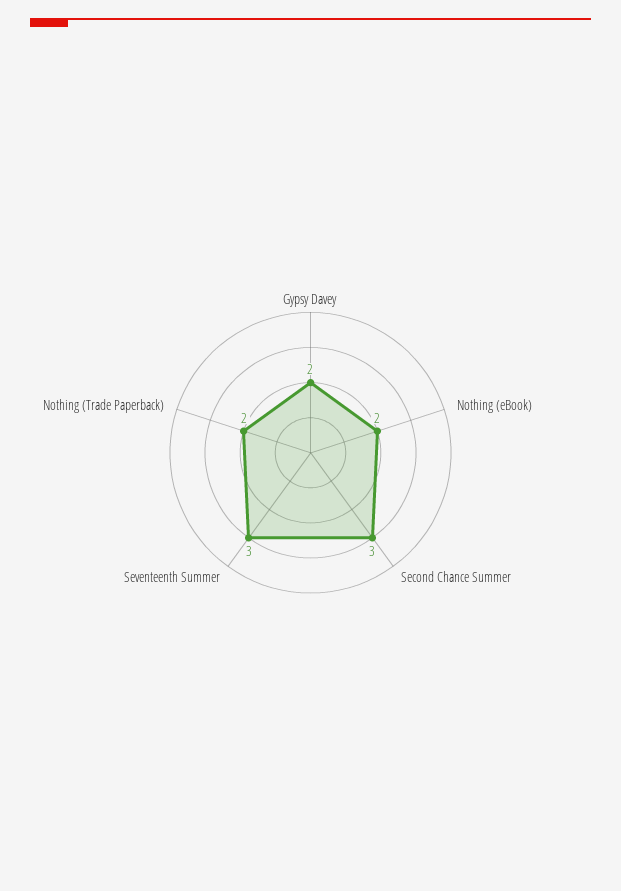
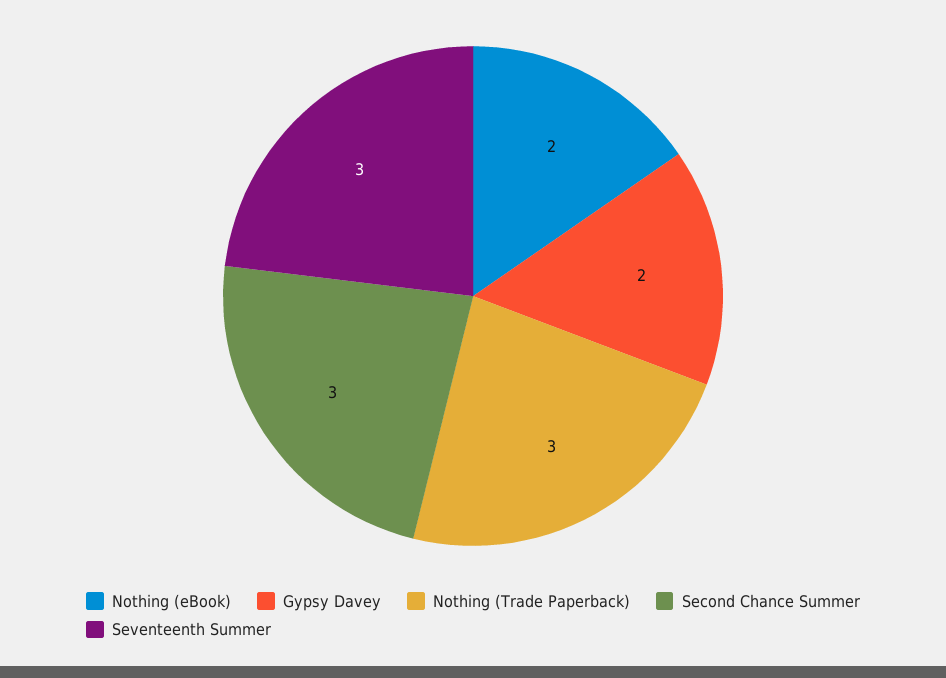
Nothing (Trade Paperback): 2 -> 3

